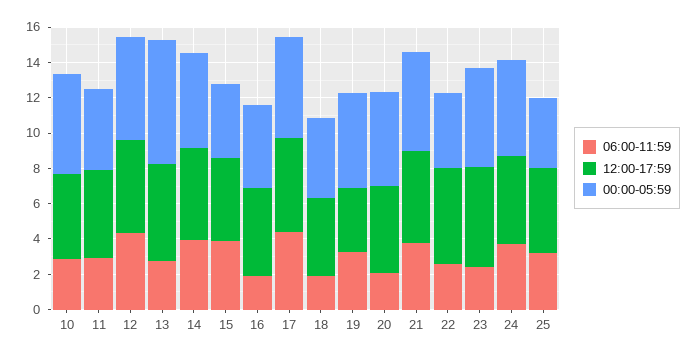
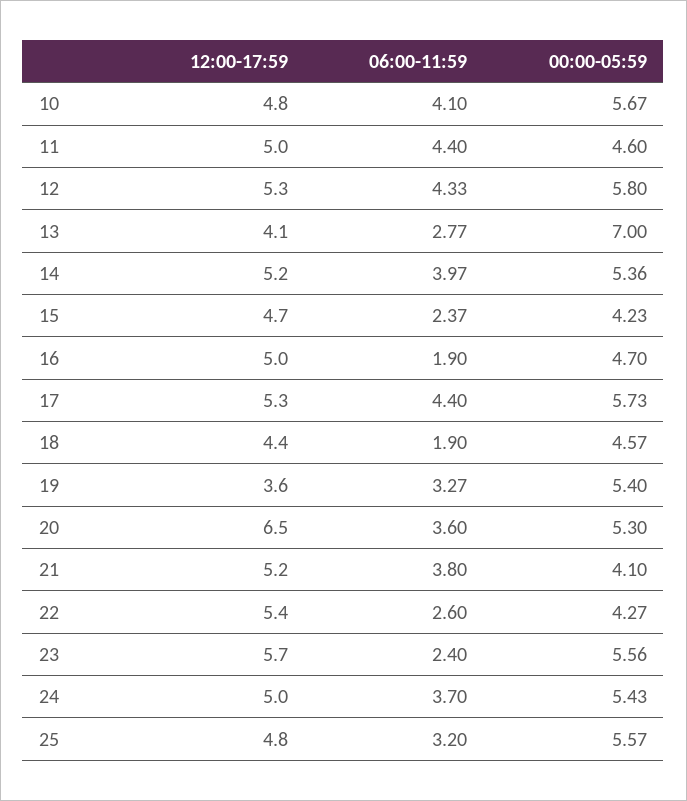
06:00-11:59, 10: 3 -> 4.1
06:00-11:59, 11: 3 -> 4.4
12:00-17:59, 13: 5.5 -> 4.1
06:00-11:59, 15: 4 -> 2.37
06:00-11:59, 20: 2 -> 3.6
12:00-17:59, 20: 5 -> 6.5
00:00-05:59, 21: 5.5 -> 4.1
00:00-05:59, 25: 4 -> 5.57

